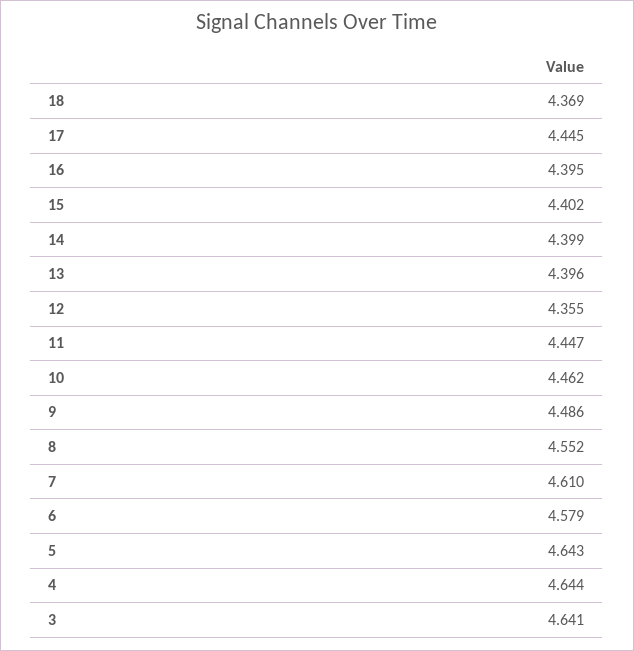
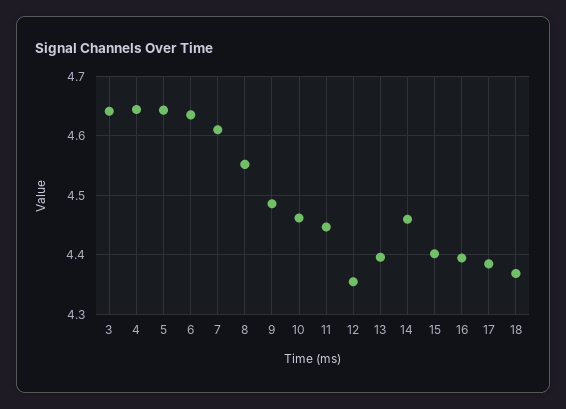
17: 4.445 -> 4.38
14: 4.399 -> 4.46
6: 4.579 -> 4.64

